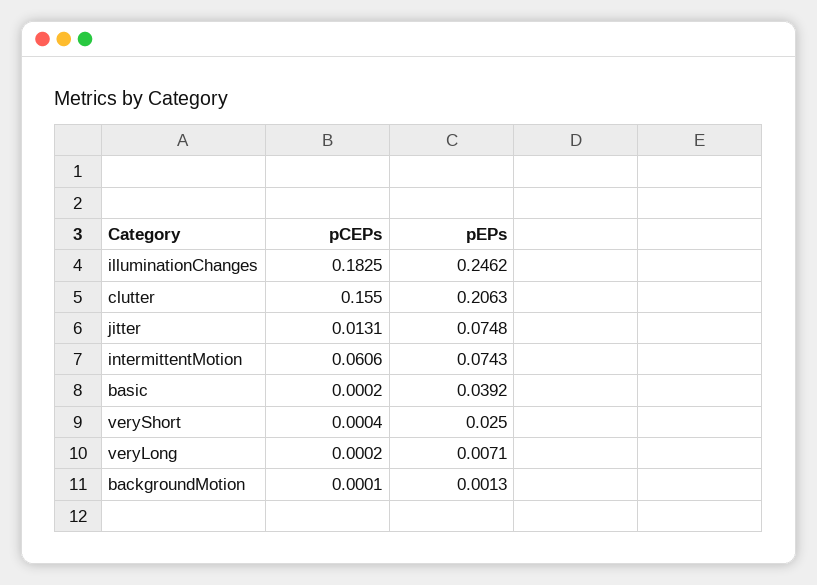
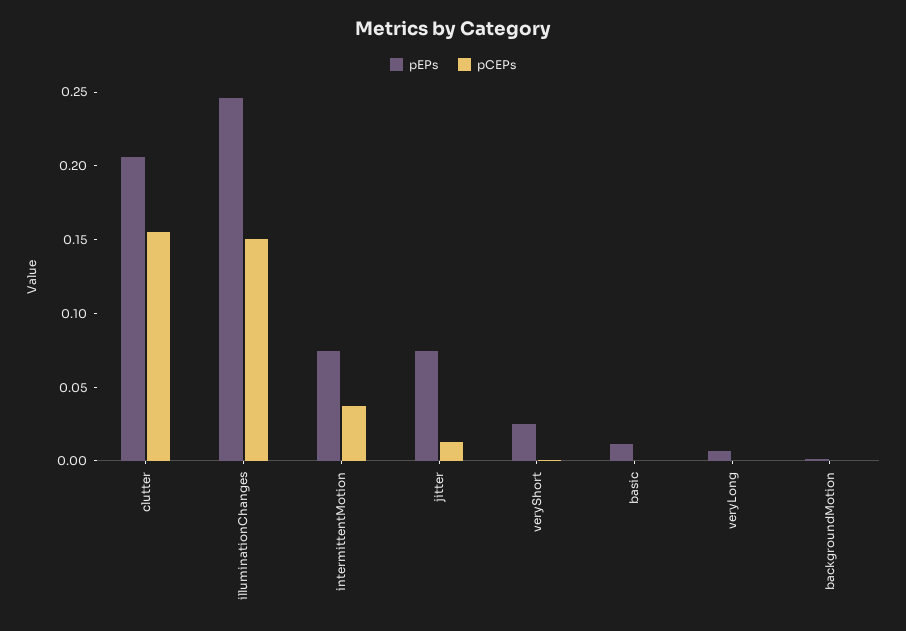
pCEPs, illuminationChanges: 0.1825 -> 0.15
pCEPs, intermittentMotion: 0.0606 -> 0.04
pEPs, basic: 0.0392 -> 0.01

